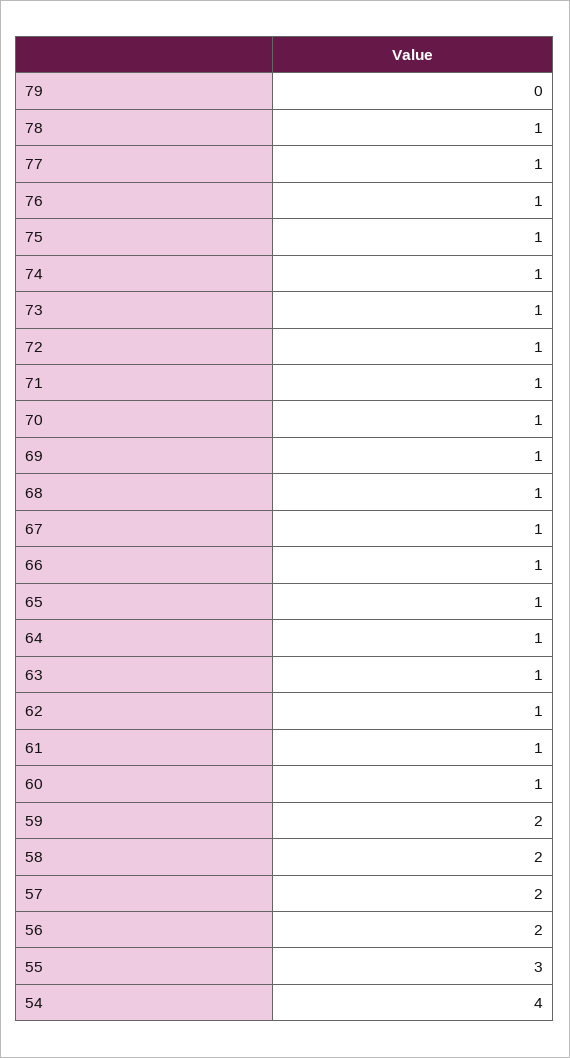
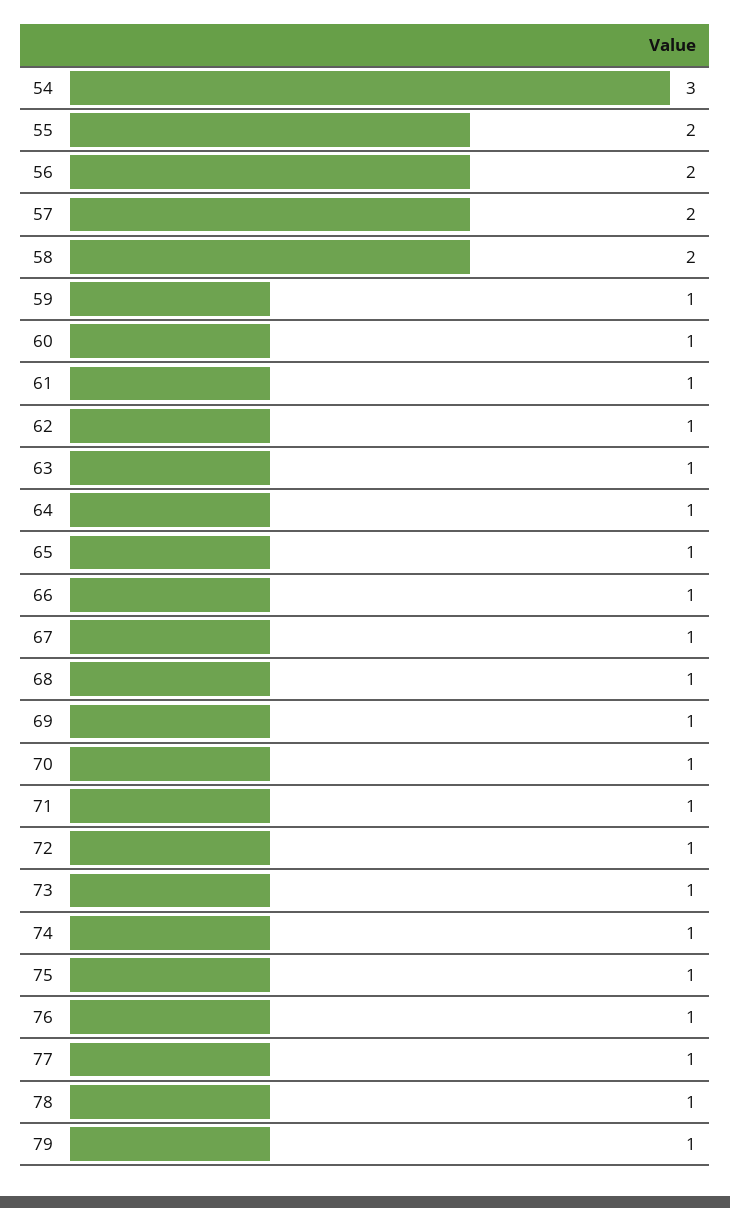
79: 0 -> 1
59: 2 -> 1
55: 3 -> 2
54: 4 -> 3

